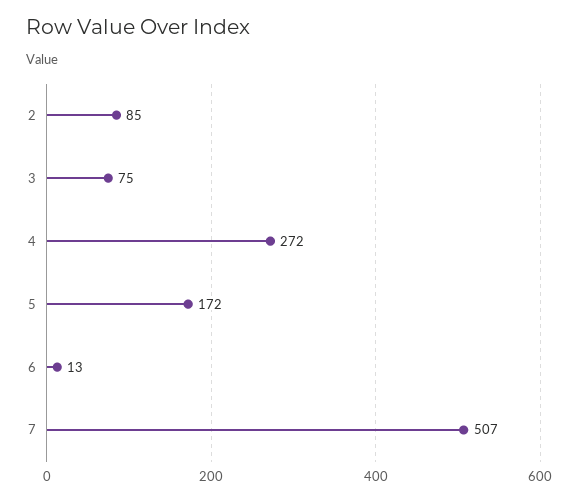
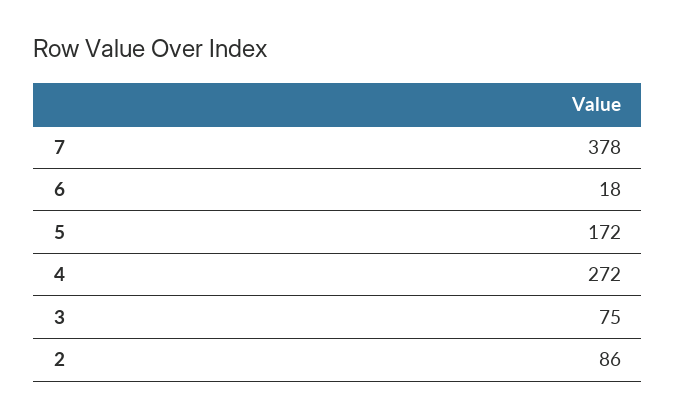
2: 85 -> 86
6: 13 -> 18
7: 507 -> 378

